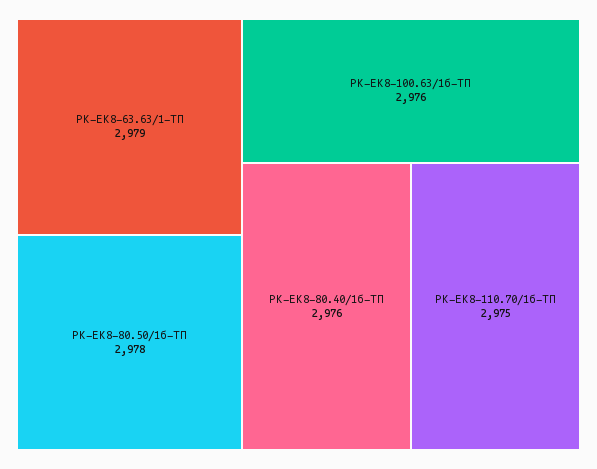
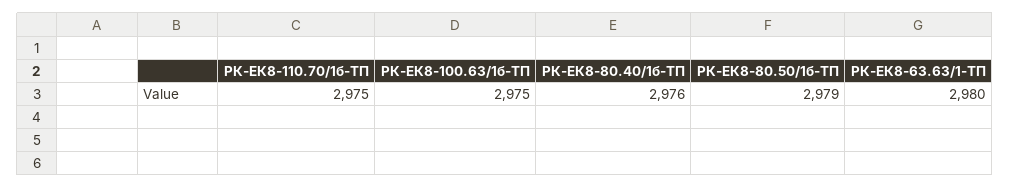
РК-ЕК8-63.63/1-ТП: 2979 -> 2980
РК-ЕК8-80.50/1б-ТП: 2978 -> 2979
РК-ЕК8-100.63/1б-ТП: 2976 -> 2975

